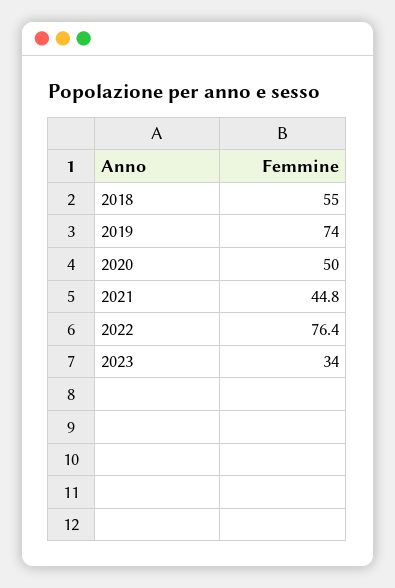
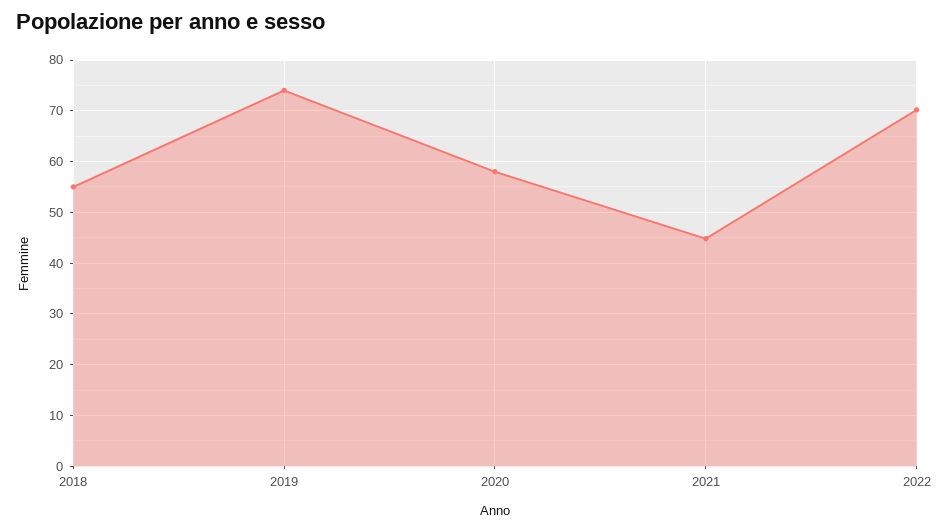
2020: 50 -> 58
2022: 76.4 -> 70
2023: 34 -> none

